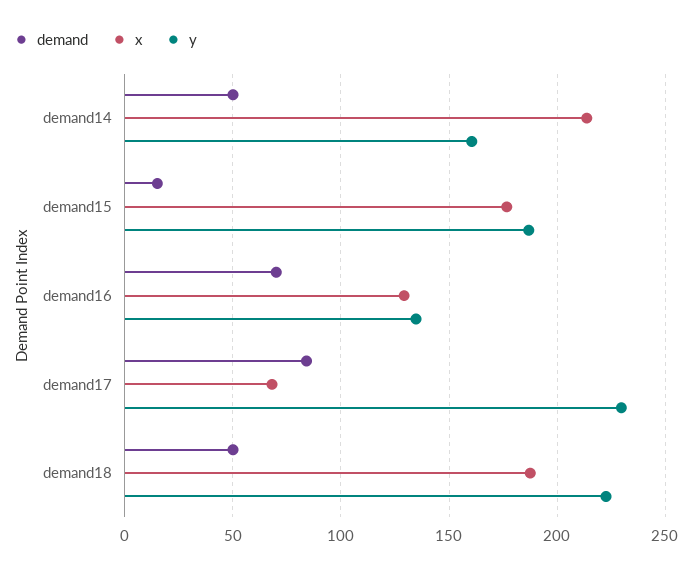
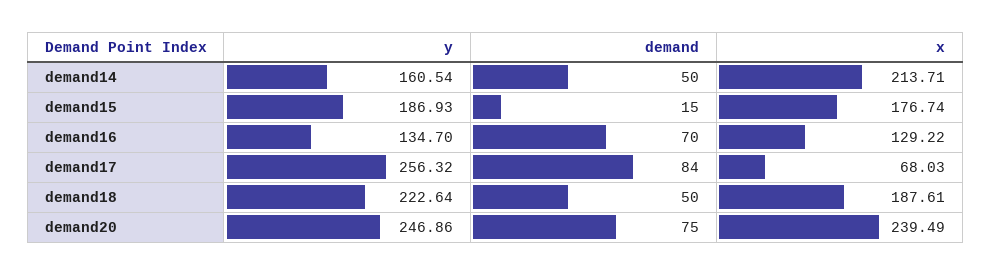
y, demand17: 230 -> 256.32
y, demand20: none -> 246.86
demand, demand20: none -> 75
x, demand20: none -> 239.49

